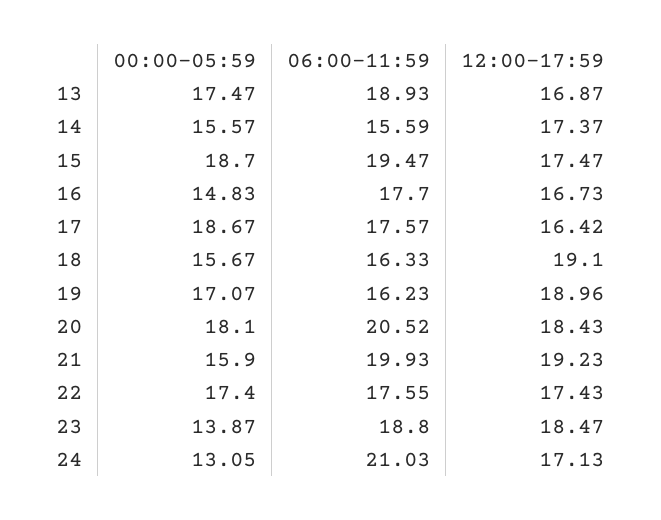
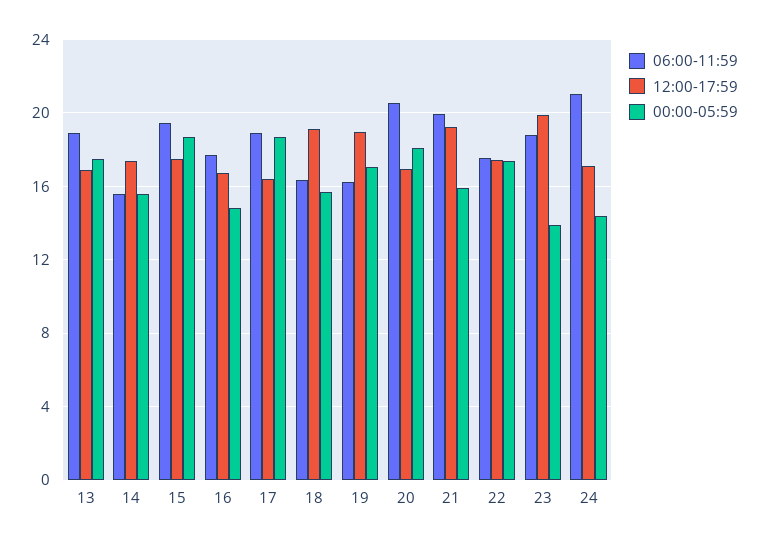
06:00-11:59, 17: 17.57 -> 19
12:00-17:59, 20: 18.43 -> 17
12:00-17:59, 23: 18.47 -> 20
00:00-05:59, 24: 13.05 -> 14.5

